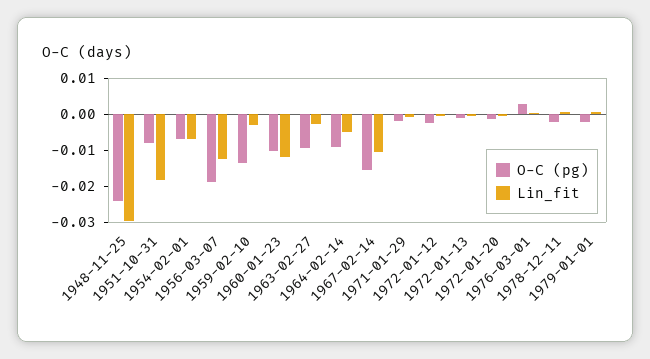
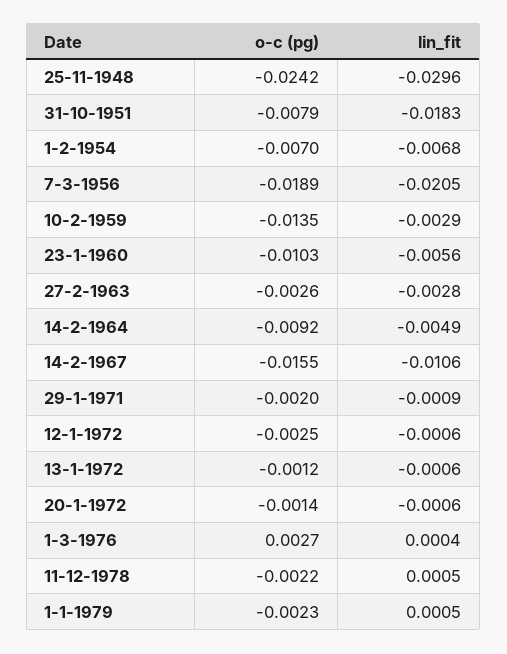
Lin_fit, 1956-03-07: -0.0125 -> -0.0205
Lin_fit, 1960-01-23: -0.0125 -> -0.0056
O-C (pg), 1963-02-27: -0.01 -> -0.0026

